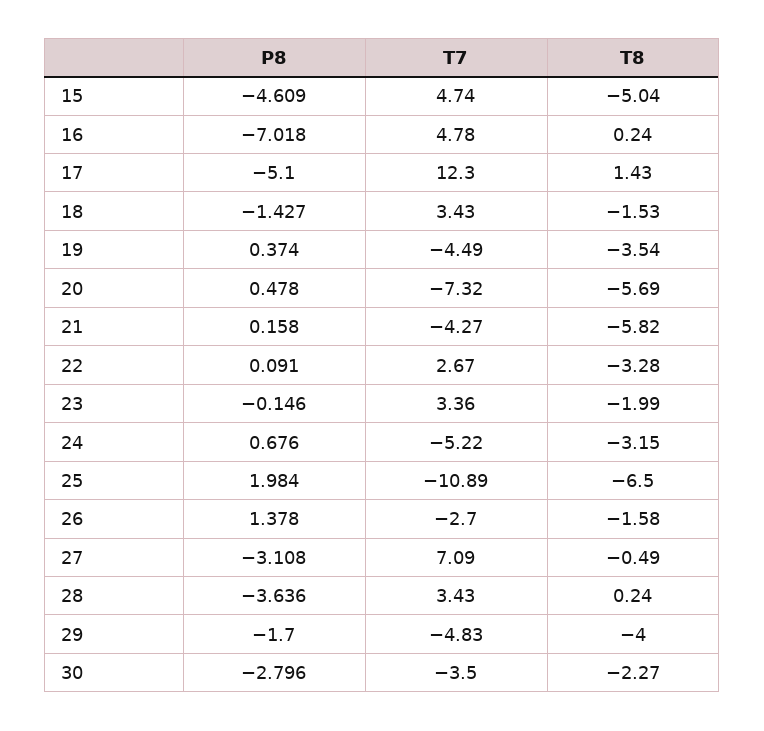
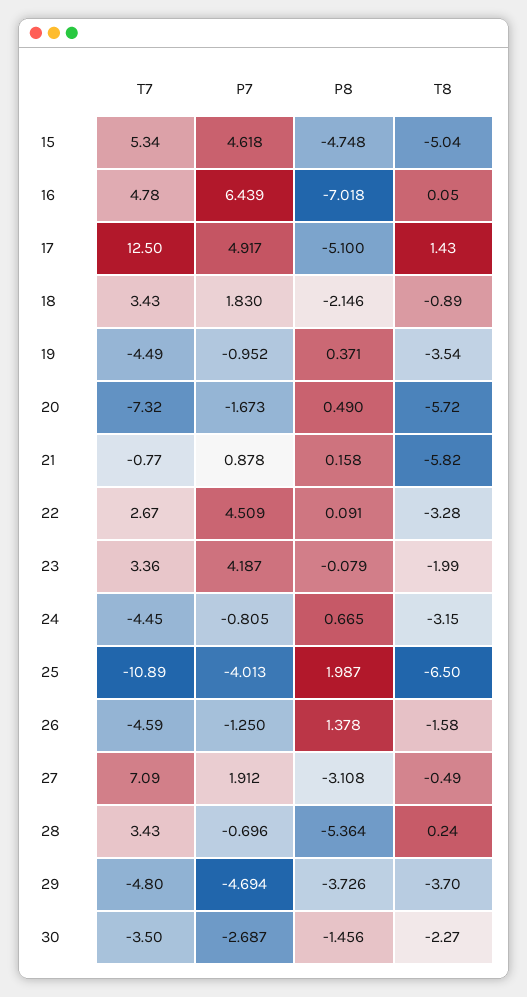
P8, 15: -4.609 -> -4.748
T7, 15: 4.74 -> 5.34
T8, 16: 0.24 -> 0.05
T7, 17: 12.3 -> 12.5
P8, 18: -1.427 -> -2.146
T8, 18: -1.53 -> -0.89
P8, 19: 0.374 -> 0.371
P8, 20: 0.478 -> 0.49
T8, 20: -5.69 -> -5.72
T7, 21: -4.27 -> -0.77
P8, 23: -0.146 -> -0.079
P8, 24: 0.676 -> 0.665
T7, 24: -5.22 -> -4.45
P8, 25: 1.984 -> 1.987
T7, 26: -2.7 -> -4.59
P8, 28: -3.636 -> -5.364
P8, 29: -1.7 -> -3.726
T7, 29: -4.83 -> -4.8
T8, 29: -4 -> -3.7
P8, 30: -2.796 -> -1.456
P7, 15: none -> 4.618
P7, 16: none -> 6.439
P7, 17: none -> 4.917
P7, 18: none -> 1.83
P7, 19: none -> -0.952
P7, 20: none -> -1.673
P7, 21: none -> 0.878
P7, 22: none -> 4.509
P7, 23: none -> 4.187
P7, 24: none -> -0.805
P7, 25: none -> -4.013
P7, 26: none -> -1.25
P7, 27: none -> 1.912
P7, 28: none -> -0.696
P7, 29: none -> -4.694
P7, 30: none -> -2.687

